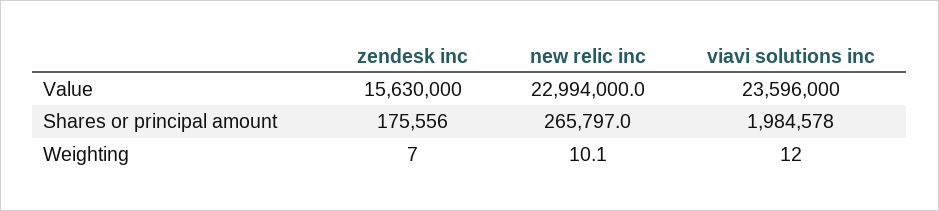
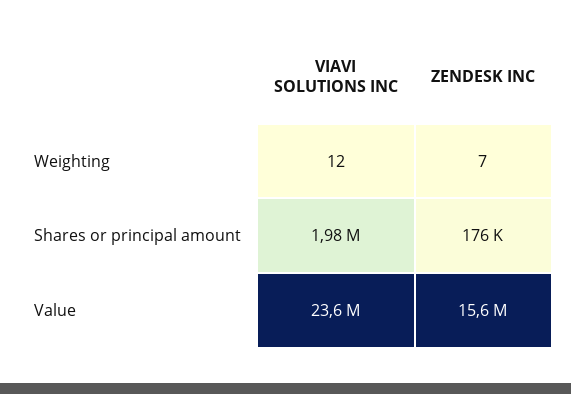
new relic inc, Value: 22994000 -> none
new relic inc, Shares or principal amount: 265797 -> none
new relic inc, Weighting: 10.1 -> none

